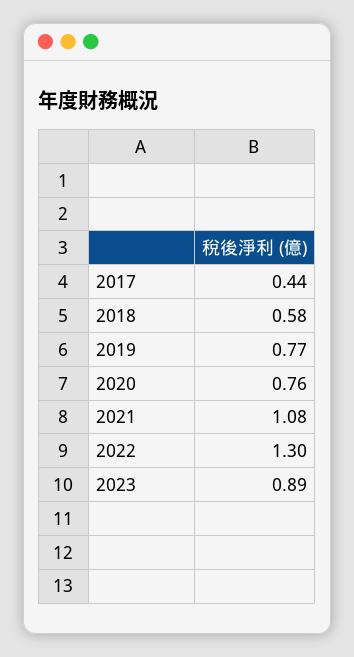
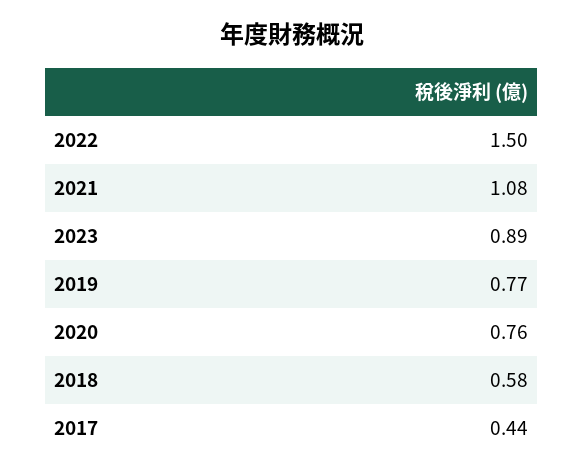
2022: 1.3 -> 1.5

